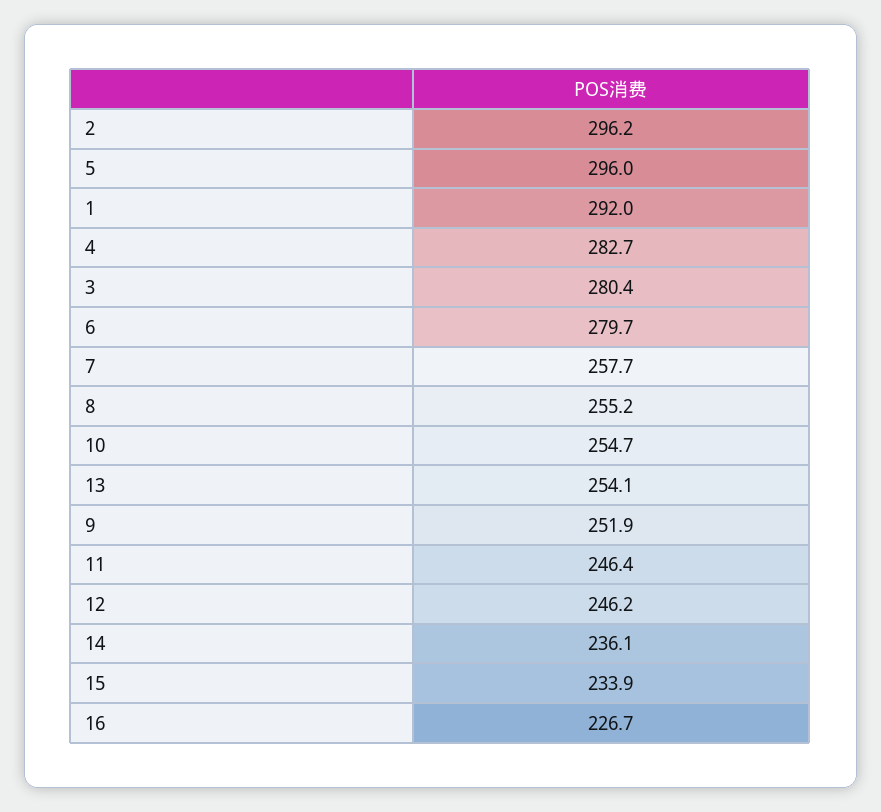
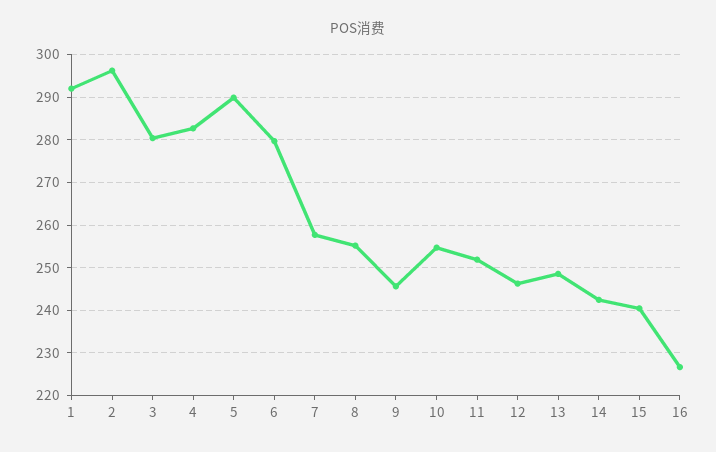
5: 296 -> 290
13: 254.1 -> 248
9: 251.9 -> 246
11: 246.4 -> 252
14: 236.1 -> 242
15: 233.9 -> 240

